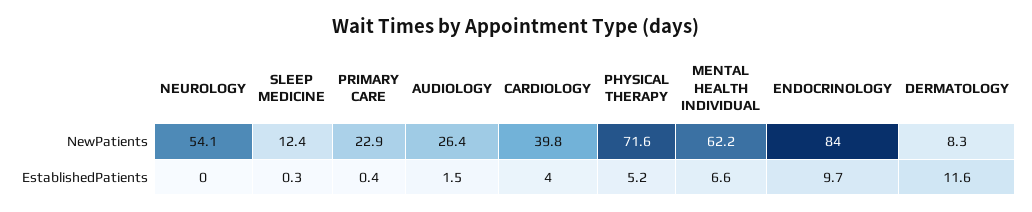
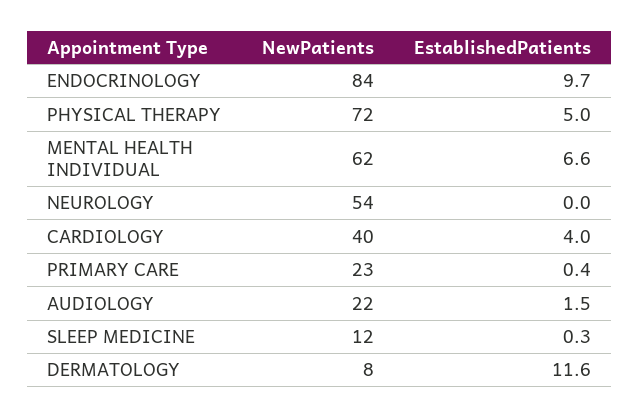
AUDIOLOGY, NewPatients: 26.4 -> 22
PHYSICAL THERAPY, EstablishedPatients: 5.2 -> 5

